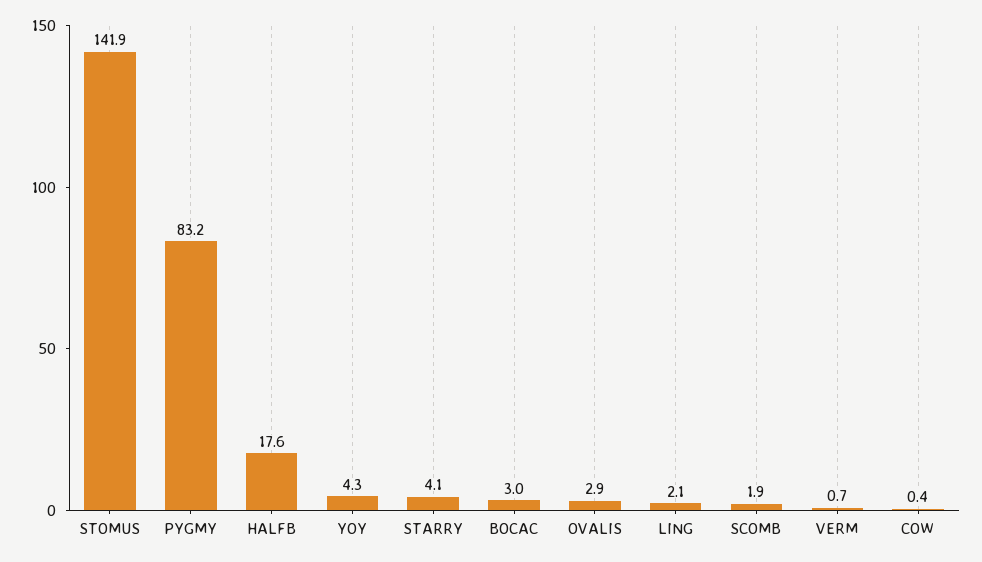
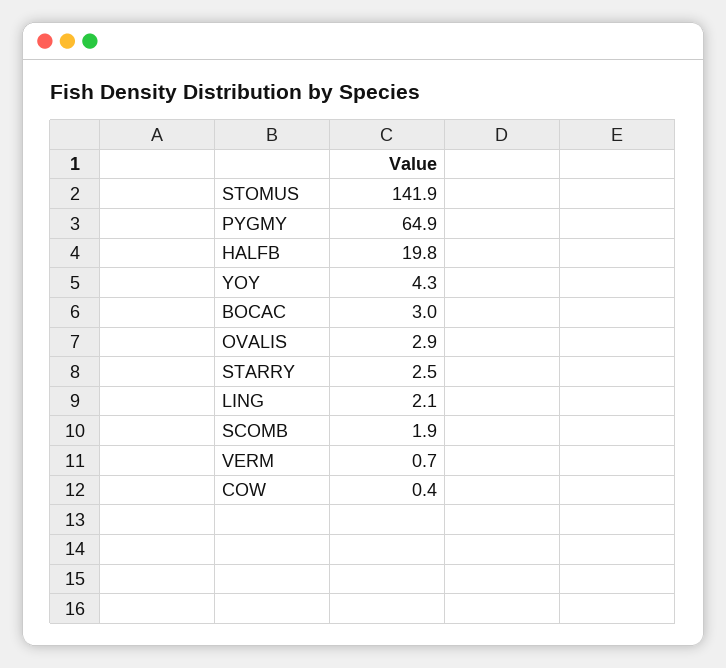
PYGMY: 83.2 -> 64.9
HALFB: 17.6 -> 19.8
STARRY: 4.1 -> 2.5

